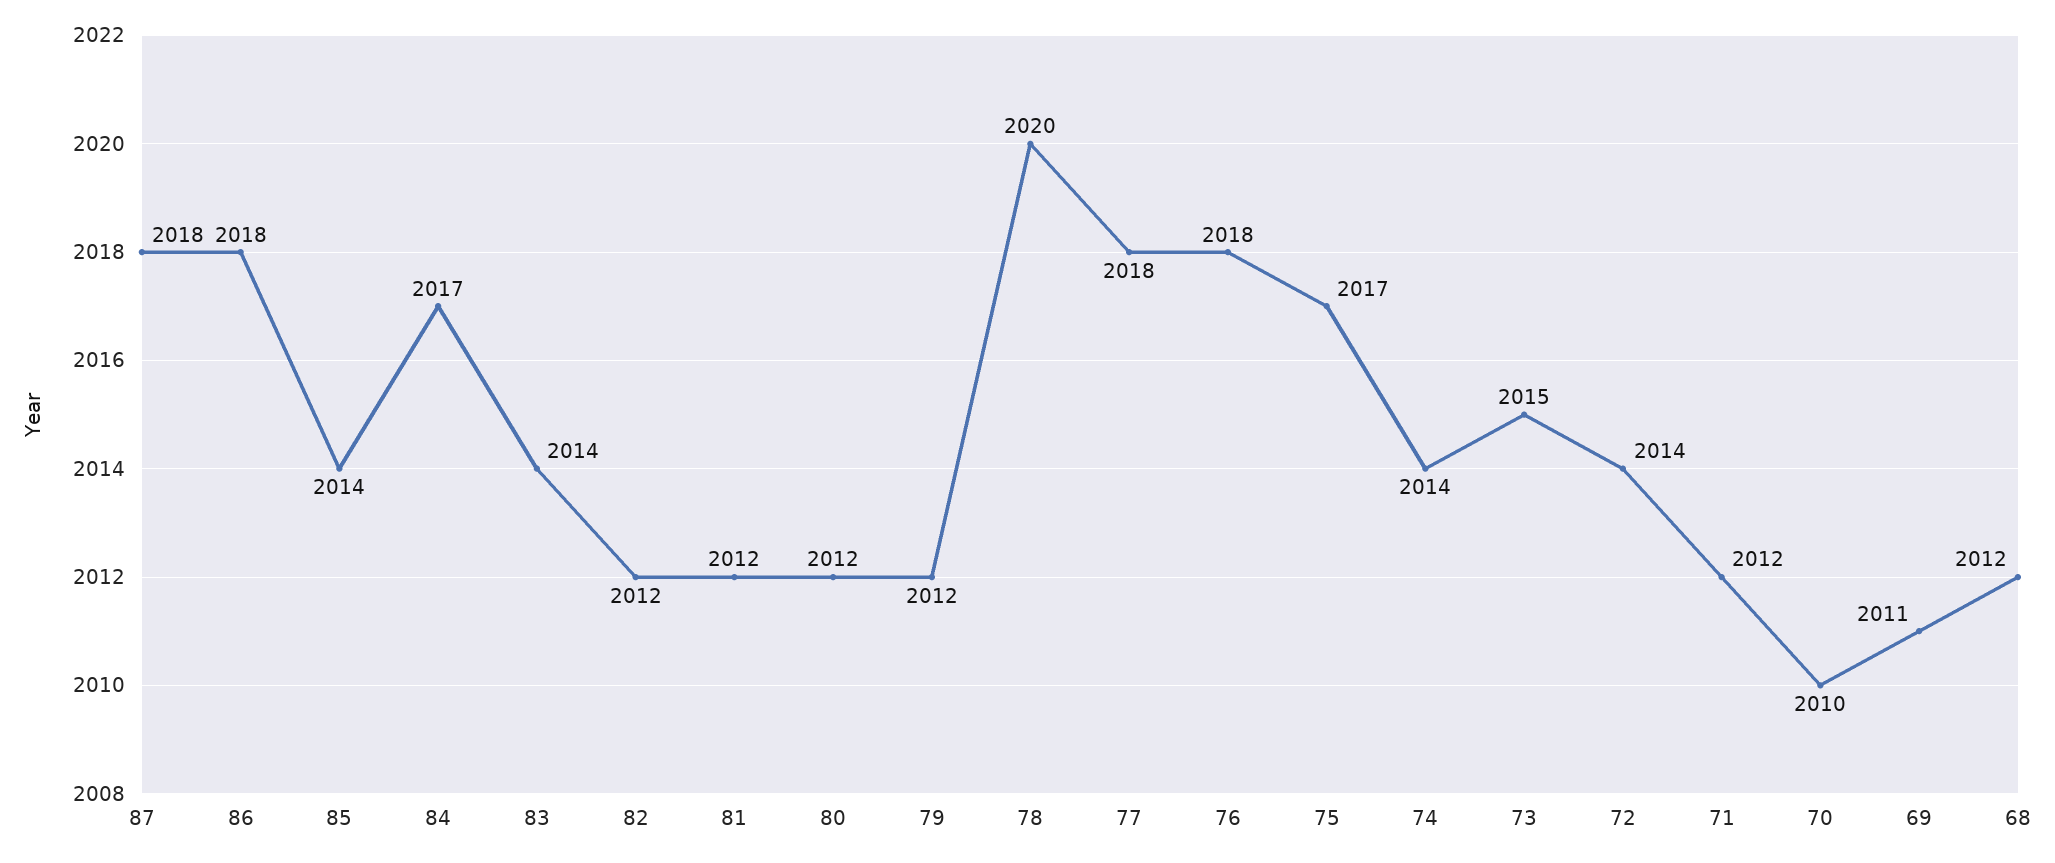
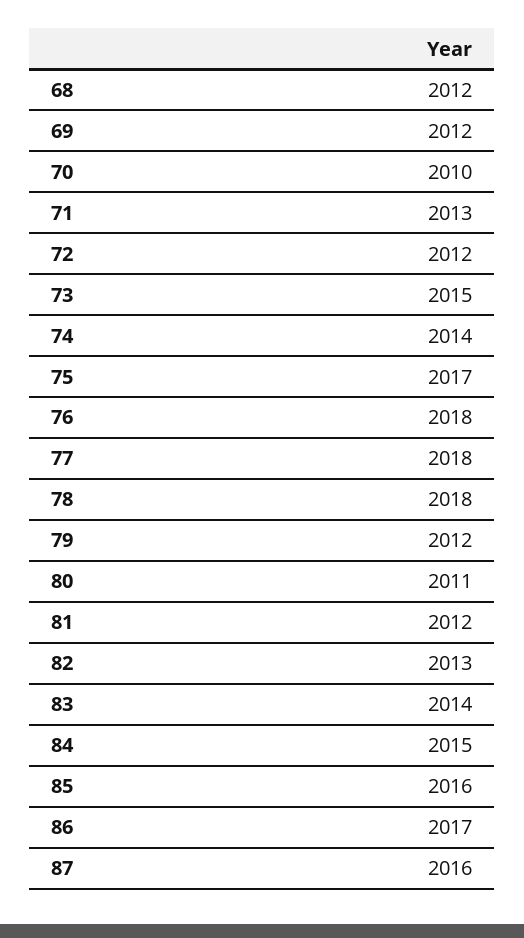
87: 2018 -> 2016
86: 2018 -> 2017
85: 2014 -> 2016
84: 2017 -> 2015
82: 2012 -> 2013
80: 2012 -> 2011
78: 2020 -> 2018
72: 2014 -> 2012
71: 2012 -> 2013
69: 2011 -> 2012

